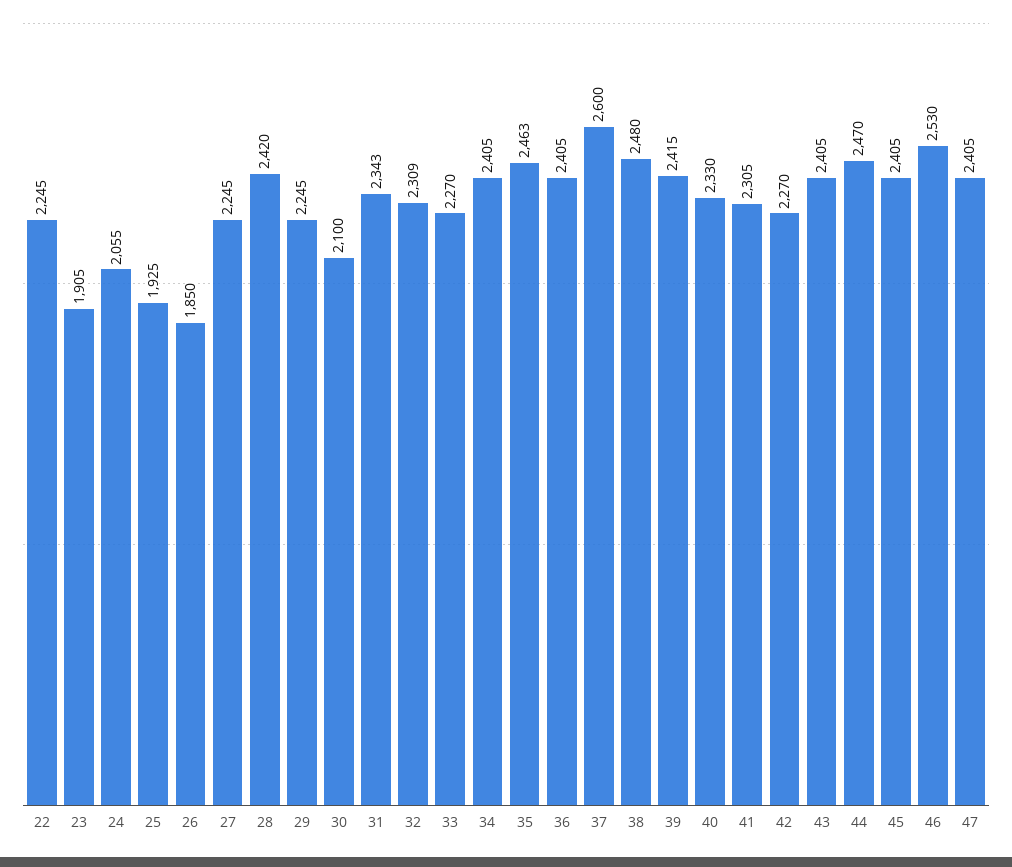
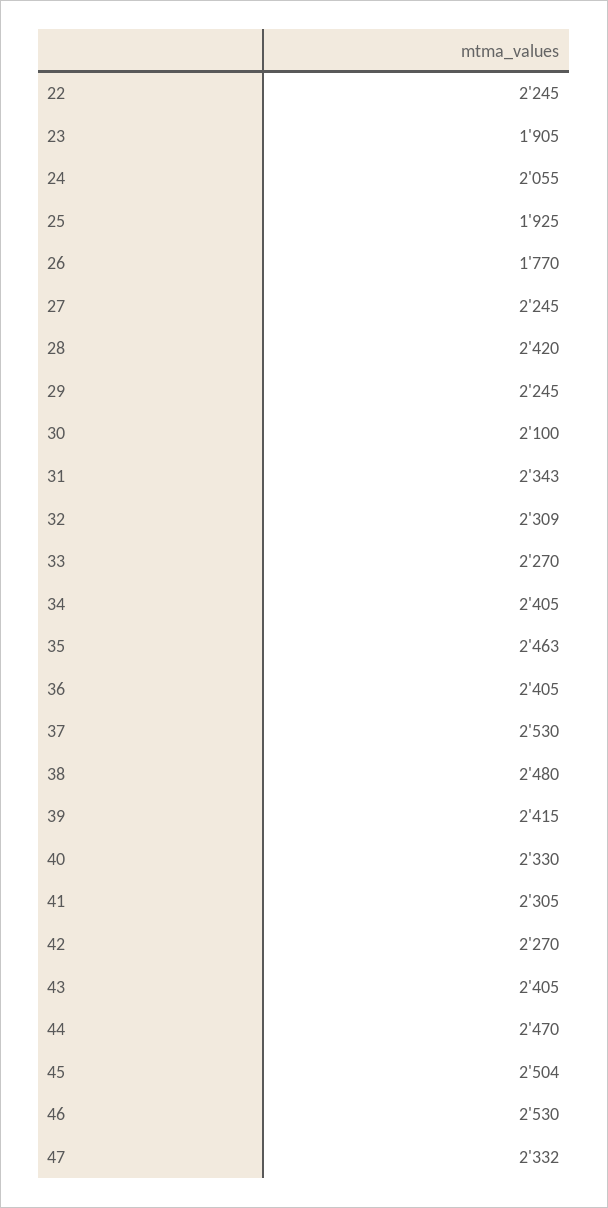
26: 1850 -> 1770
37: 2600 -> 2530
45: 2405 -> 2504
47: 2405 -> 2332

